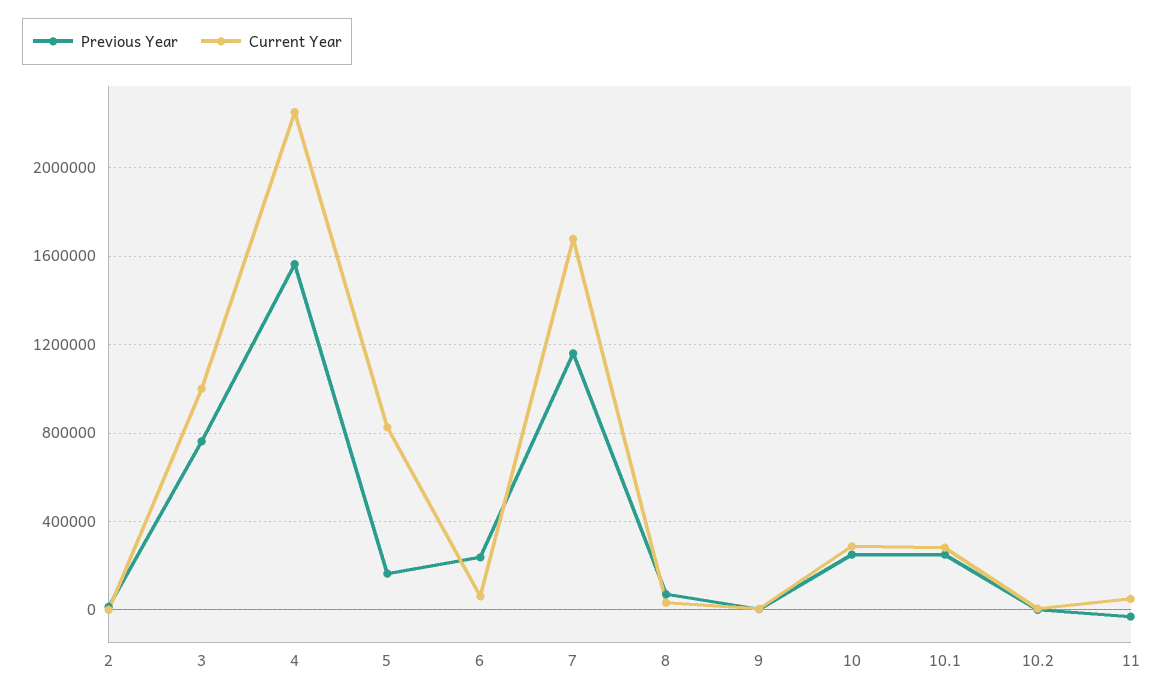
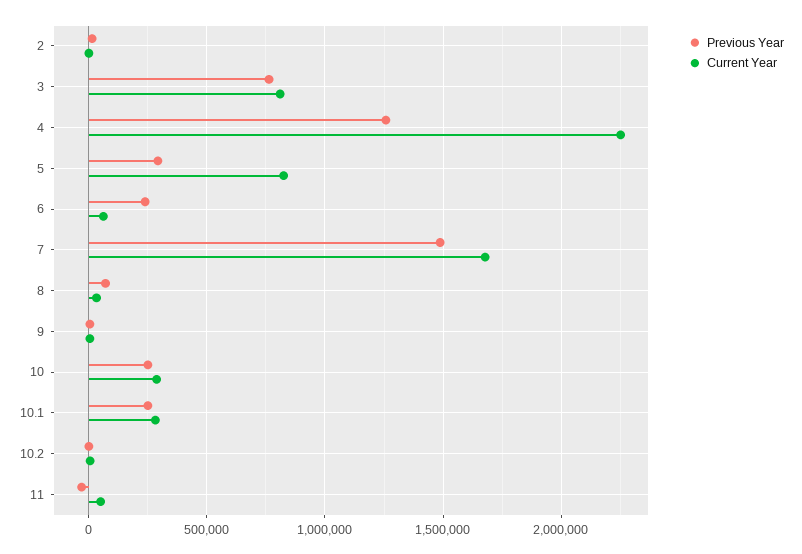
Current Year, 3: 1000000 -> 800000
Previous Year, 4: 1550000 -> 1250000
Previous Year, 5: 150000 -> 300000
Previous Year, 7: 1150000 -> 1500000

